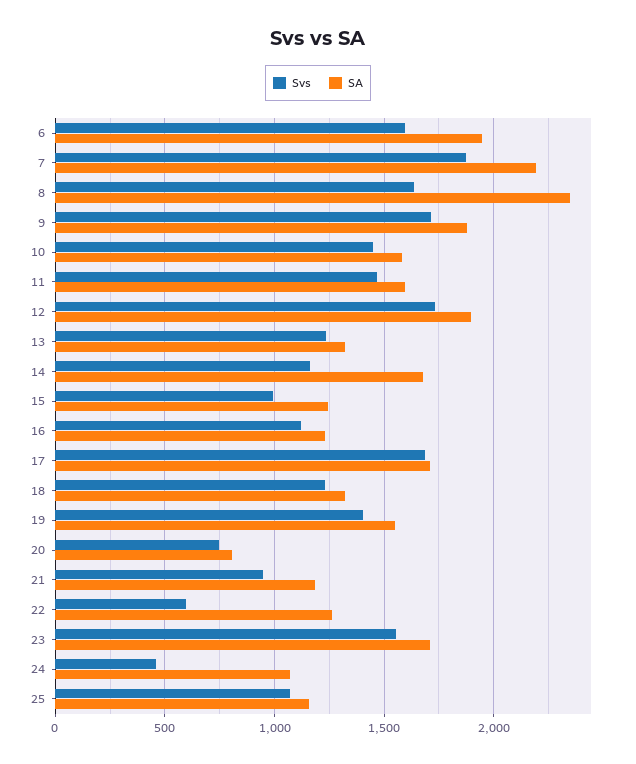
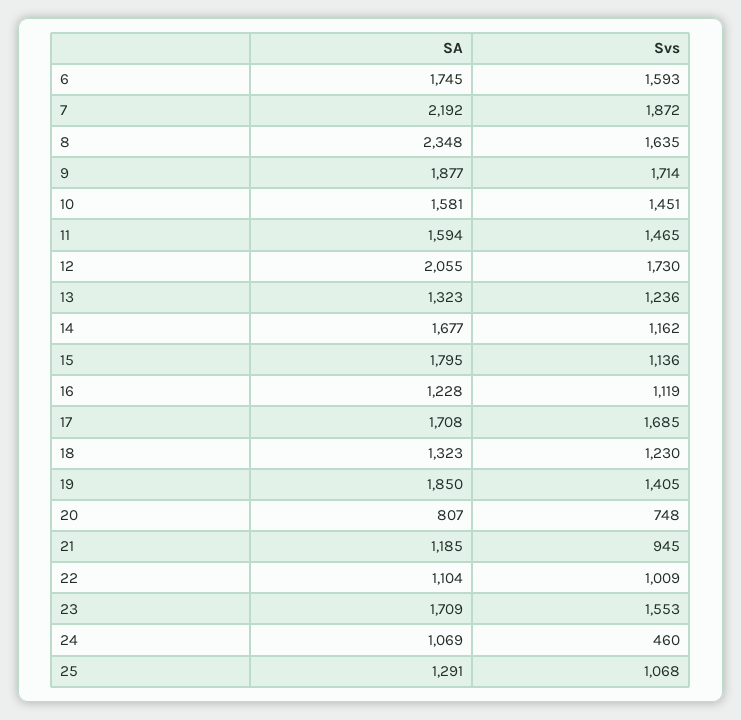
SA, 6: 1950 -> 1745
SA, 12: 1900 -> 2055
Svs, 15: 1000 -> 1136
SA, 15: 1250 -> 1795
SA, 19: 1550 -> 1850
Svs, 22: 600 -> 1009
SA, 22: 1250 -> 1104
SA, 25: 1150 -> 1291

